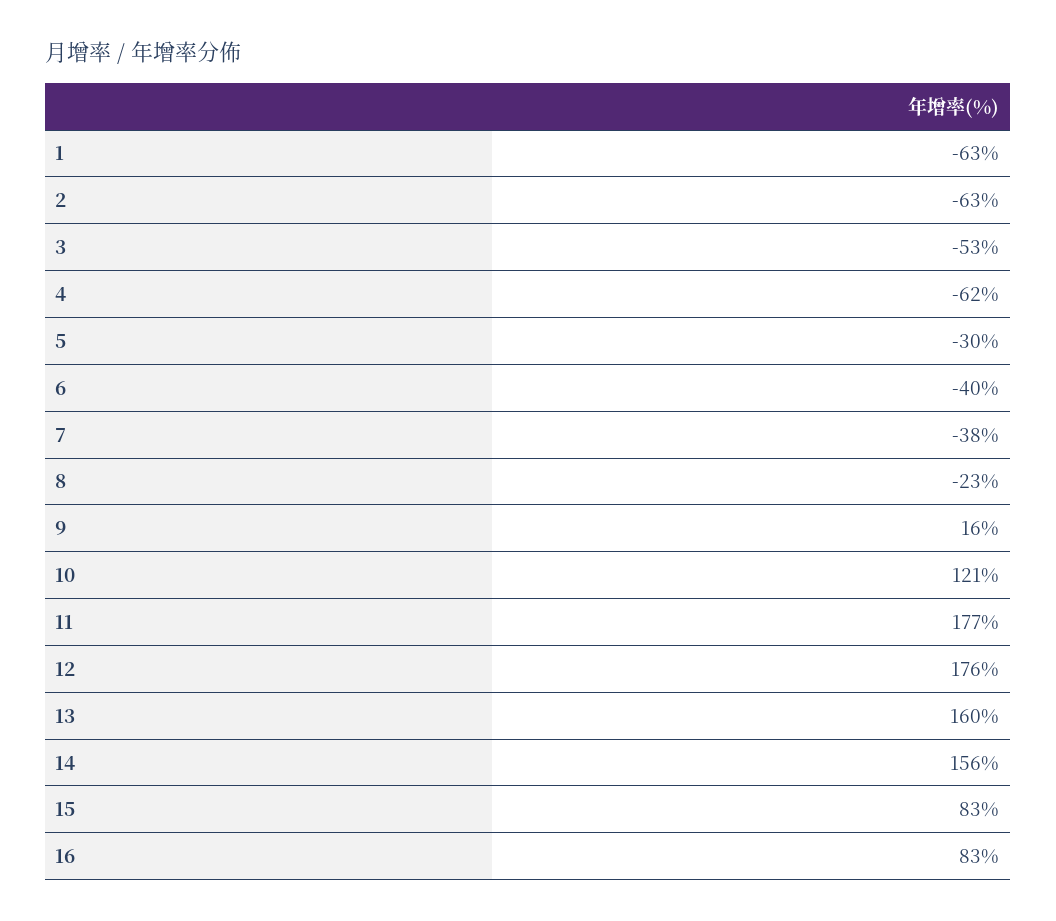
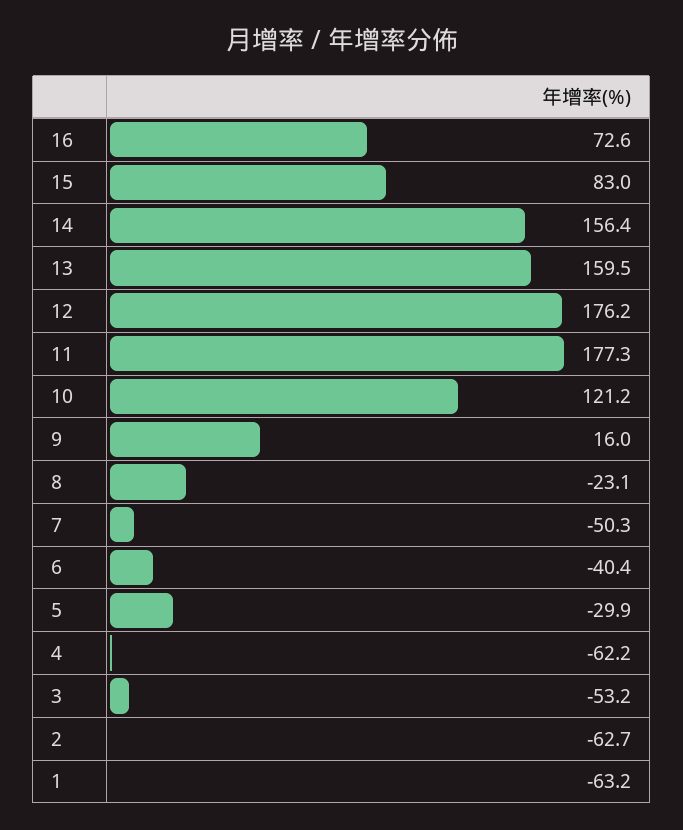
7: -38 -> -50.3
16: 83 -> 72.6

